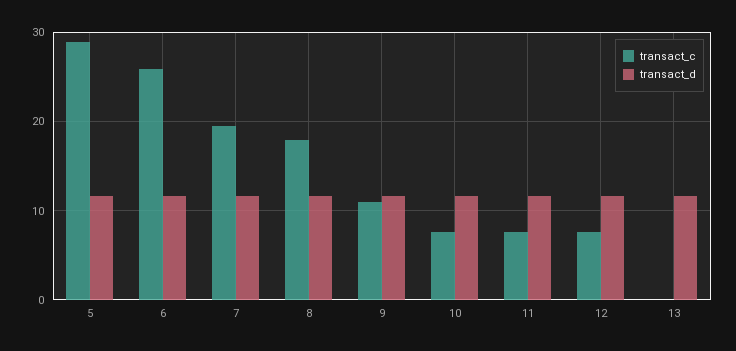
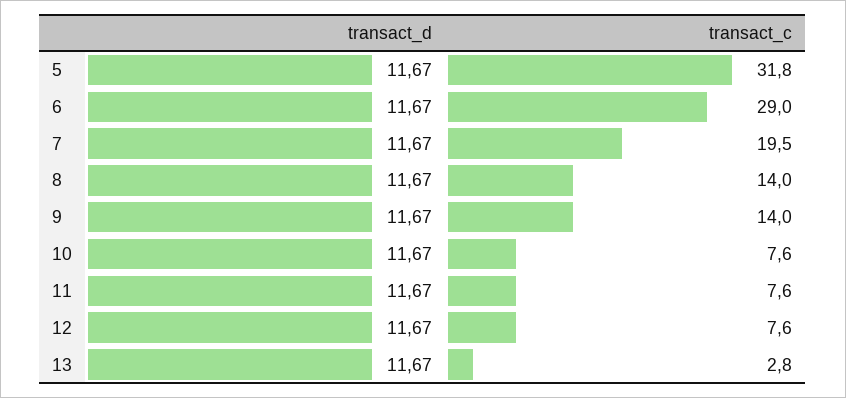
transact_c, 5: 29 -> 31.8
transact_c, 6: 26 -> 29
transact_c, 8: 18 -> 14
transact_c, 9: 11 -> 14
transact_c, 13: 0 -> 2.8

